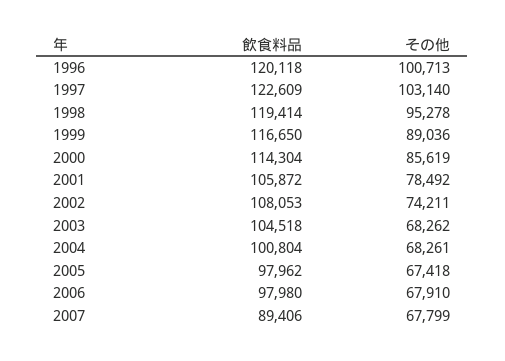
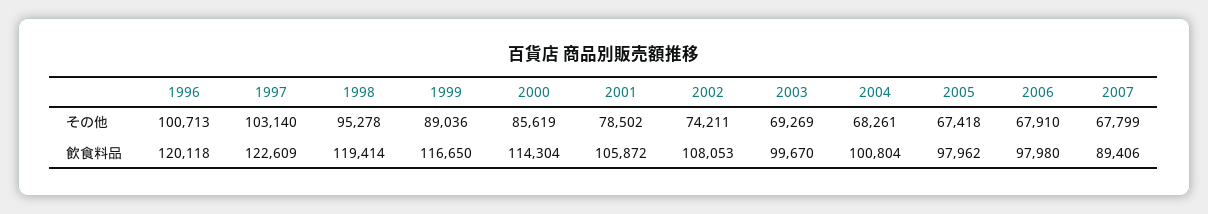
その他, 2001: 78492 -> 78502
飲食料品, 2003: 104518 -> 99670
その他, 2003: 68262 -> 69269

